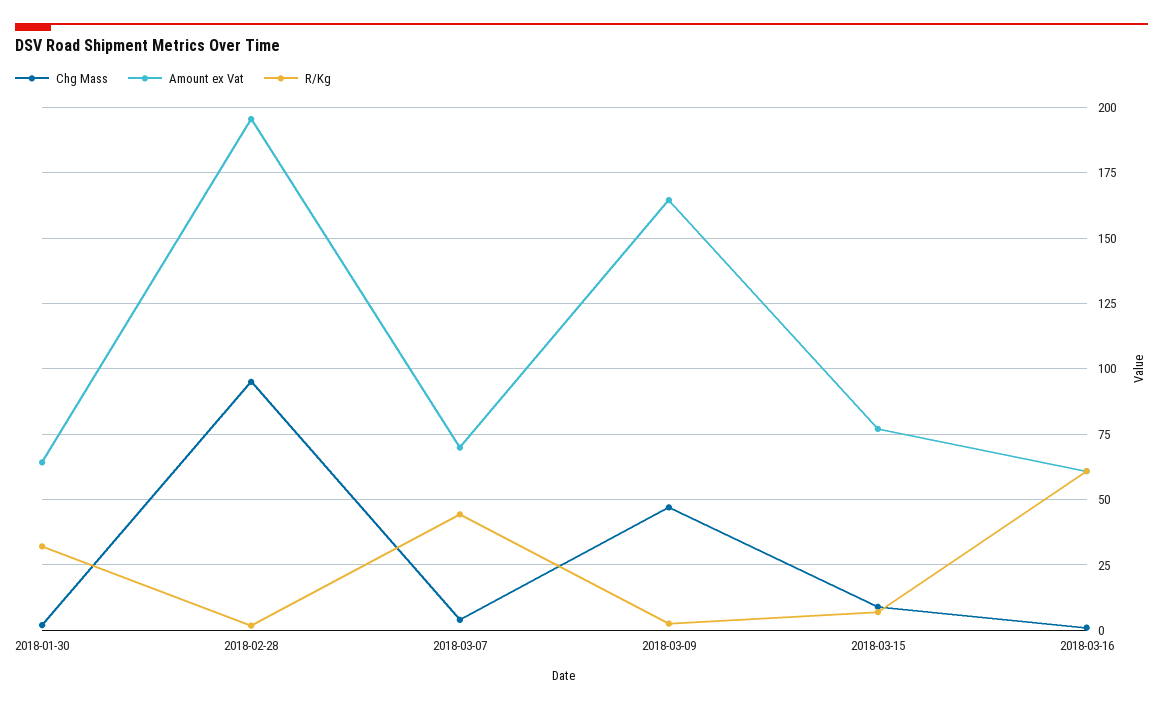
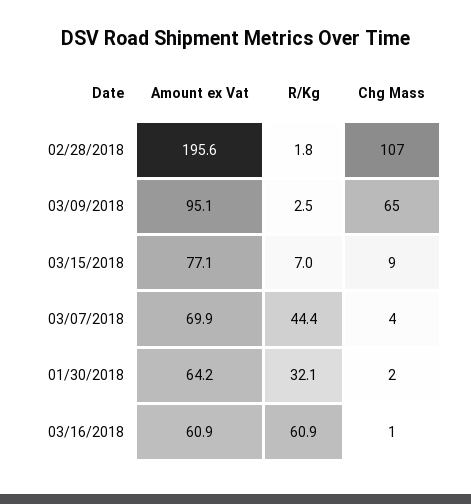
Chg Mass, 2018-02-28: 95 -> 107
Chg Mass, 2018-03-09: 47.5 -> 65
Amount ex Vat, 2018-03-09: 165 -> 95.1

